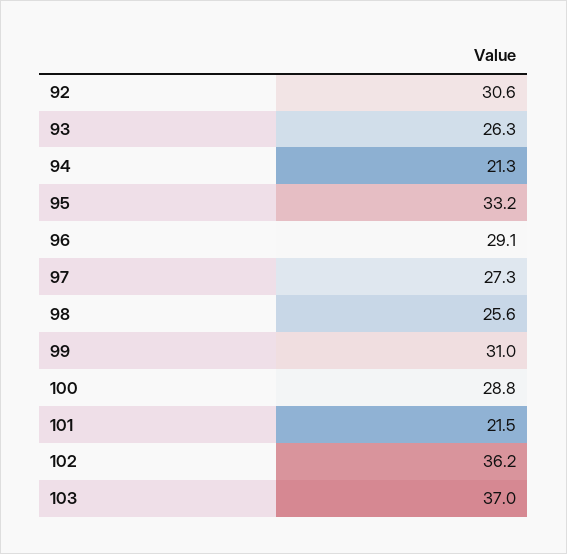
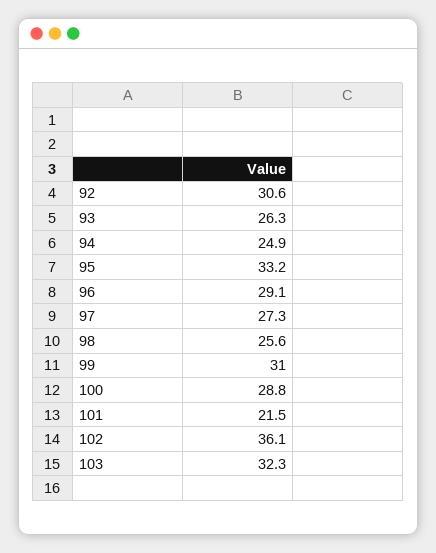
94: 21.3 -> 24.9
102: 36.2 -> 36.1
103: 37 -> 32.3

